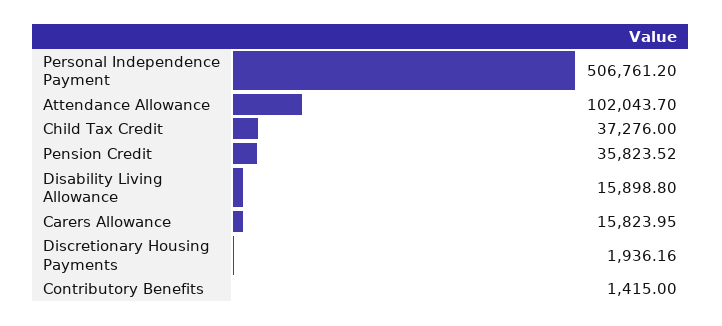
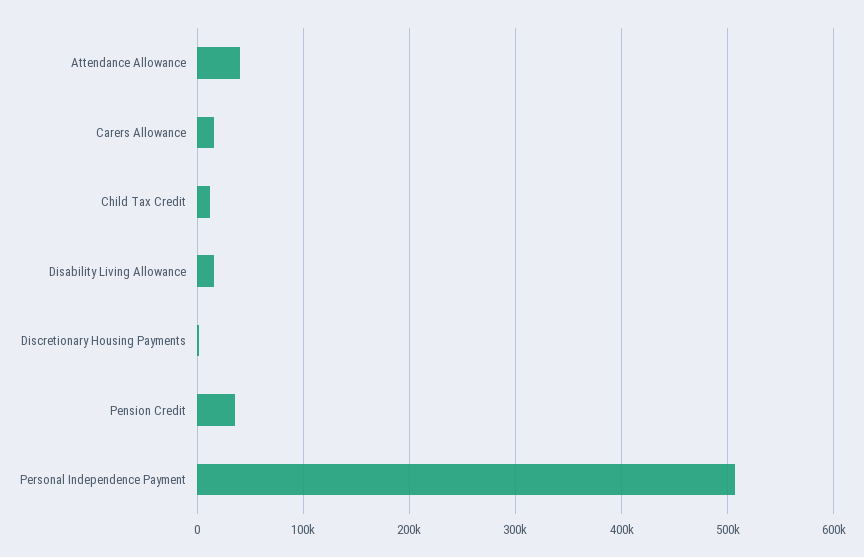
Attendance Allowance: 102043.7 -> 40000
Child Tax Credit: 37276 -> 10000
Contributory Benefits: 1415 -> none

